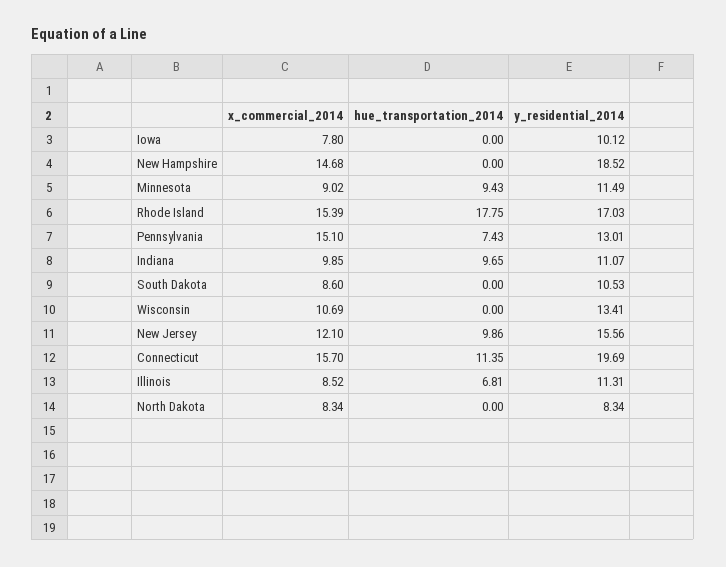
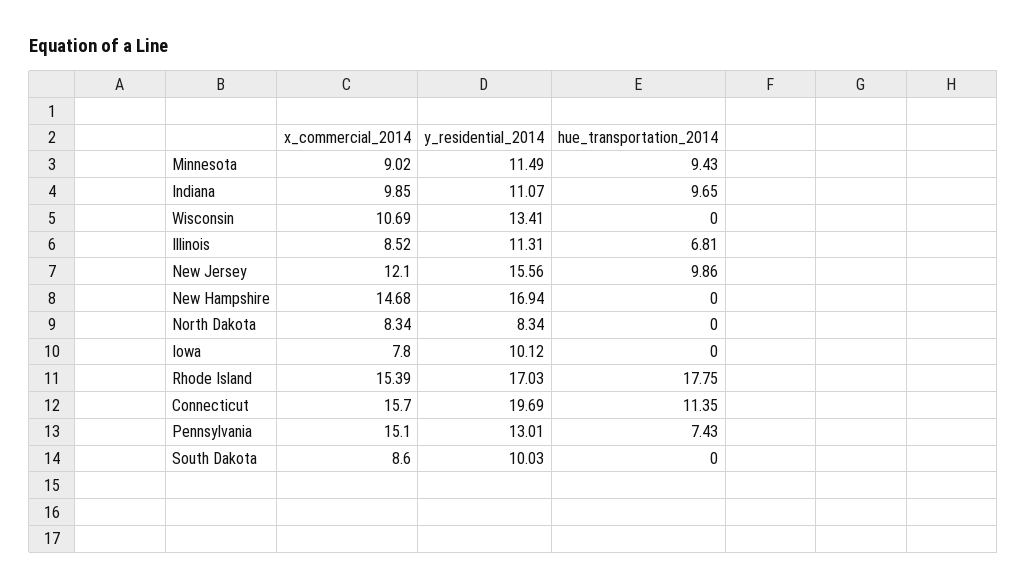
y_residential_2014, New Hampshire: 18.52 -> 16.94
y_residential_2014, South Dakota: 10.53 -> 10.03

